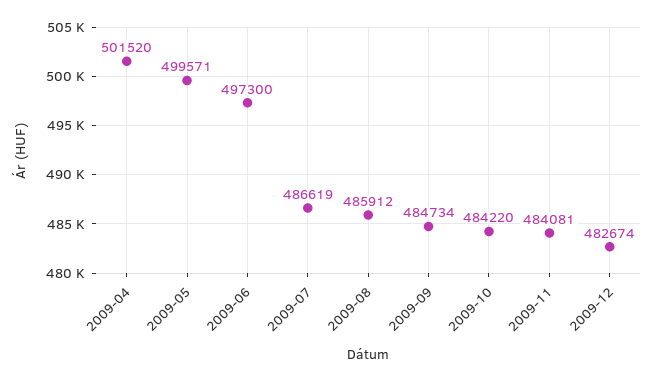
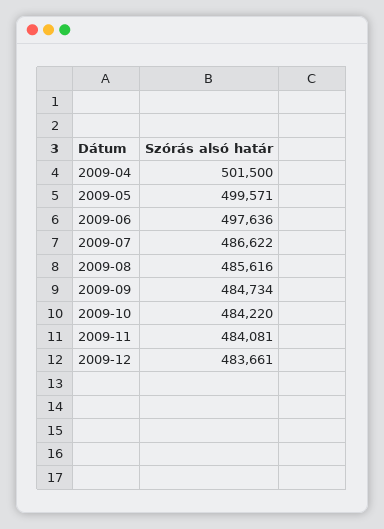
2009-04: 501520 -> 501500
2009-06: 497300 -> 497636
2009-07: 486619 -> 486622
2009-08: 485912 -> 485616
2009-12: 482674 -> 483661

